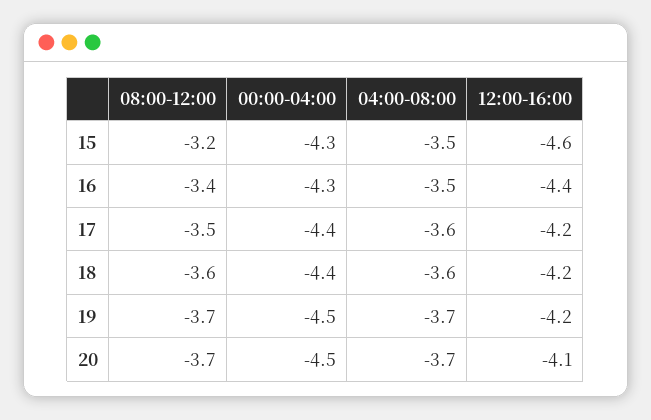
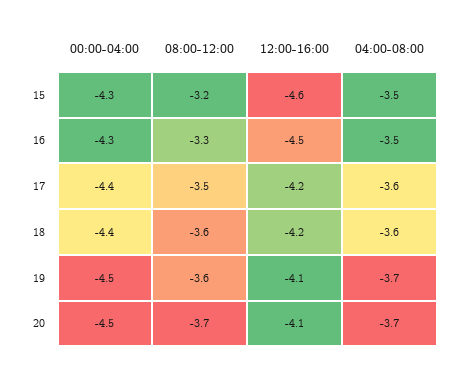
08:00-12:00, 16: -3.4 -> -3.3
12:00-16:00, 16: -4.4 -> -4.5
08:00-12:00, 19: -3.7 -> -3.6
12:00-16:00, 19: -4.2 -> -4.1

